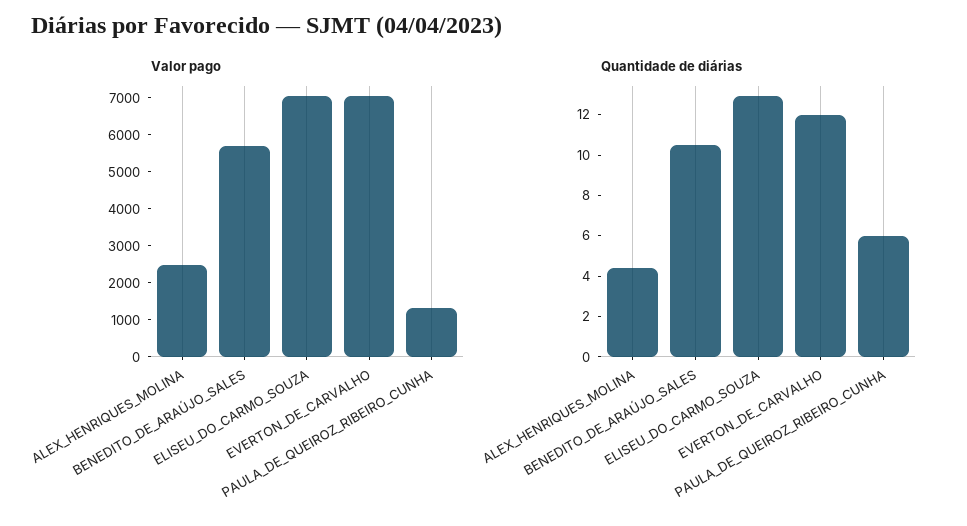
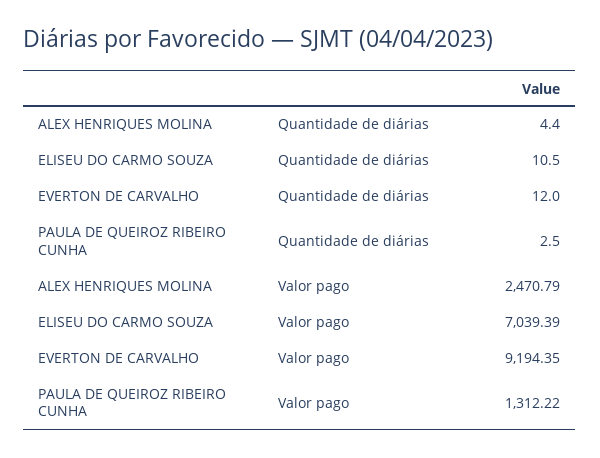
Valor pago, BENEDITO_DE_ARAÚJO_SALES: 5750 -> none
Valor pago, EVERTON_DE_CARVALHO: 7000 -> 9194.35
Quantidade de diárias, BENEDITO_DE_ARAÚJO_SALES: 10.5 -> none
Quantidade de diárias, ELISEU_DO_CARMO_SOUZA: 13 -> 10.5
Quantidade de diárias, PAULA_DE_QUEIROZ_RIBEIRO_CUNHA: 6 -> 2.5

